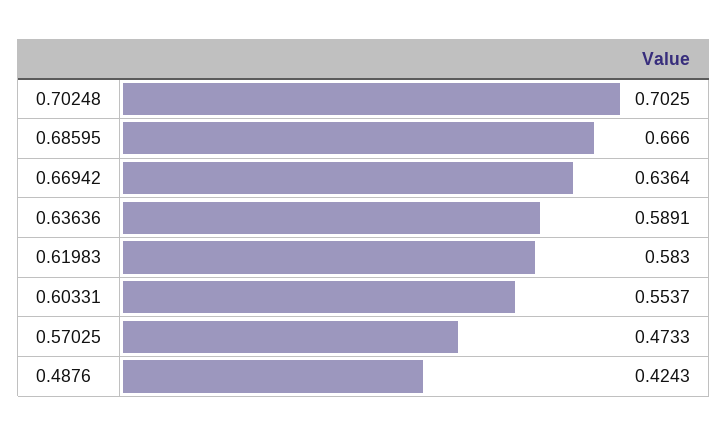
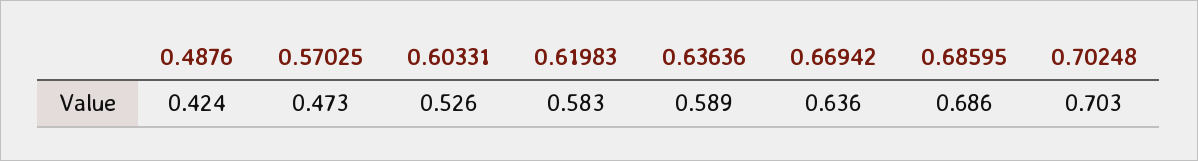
0.68595: 0.666 -> 0.686
0.60331: 0.5537 -> 0.526

